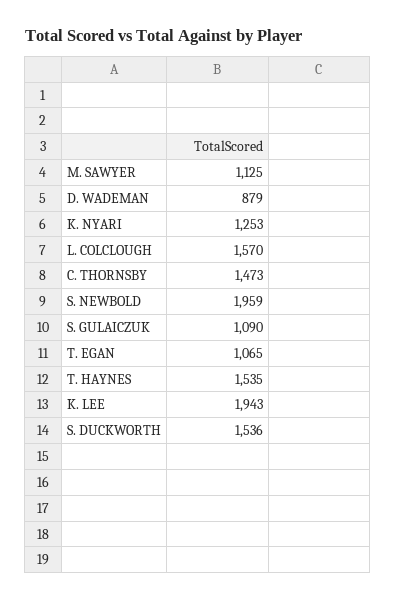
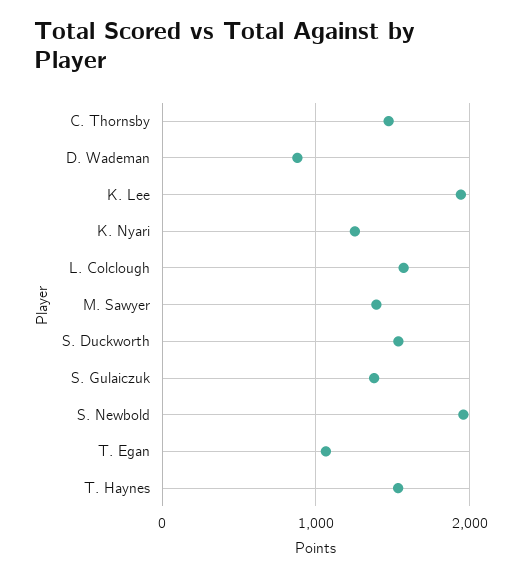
M. SAWYER: 1125 -> 1400
S. GULAICZUK: 1090 -> 1400

